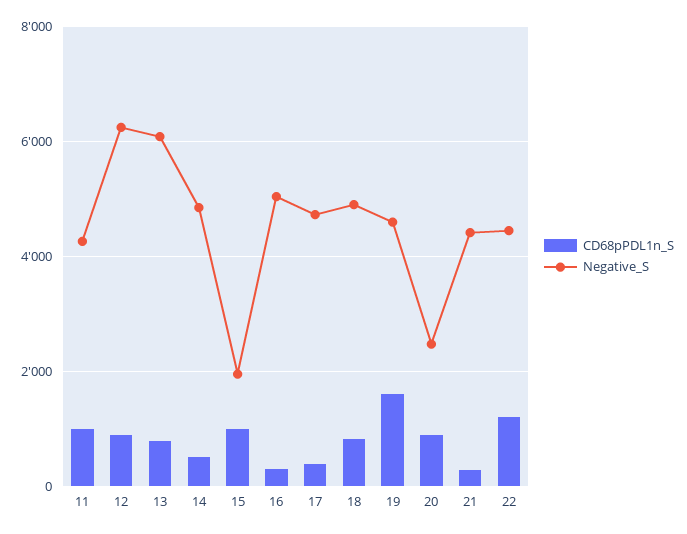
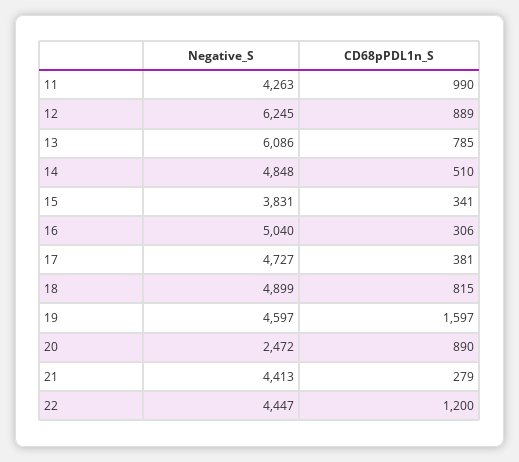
CD68pPDL1n_S, 15: 1000 -> 341
Negative_S, 15: 2000 -> 3831

